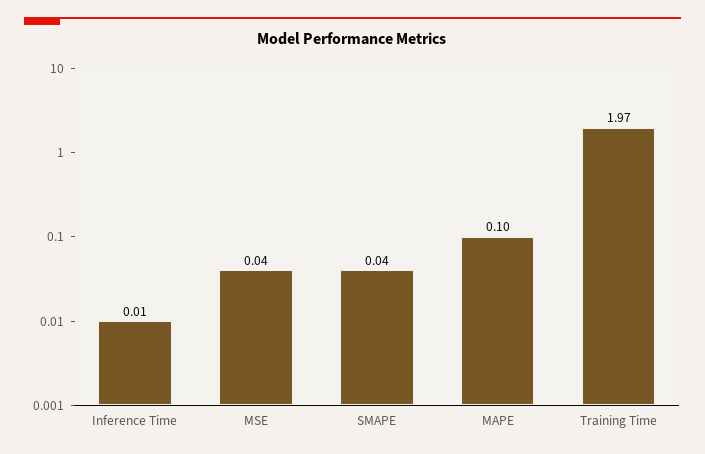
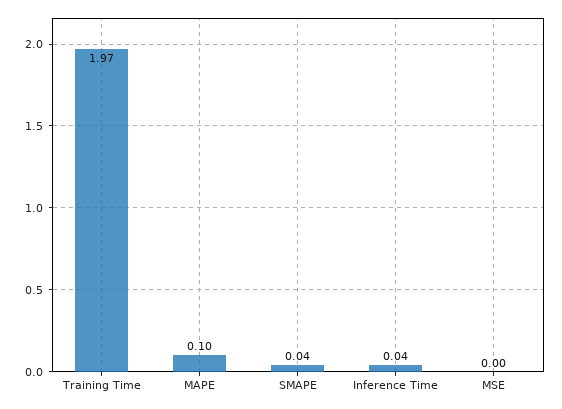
Inference Time: 0.01 -> 0.04
MSE: 0.04 -> 0

